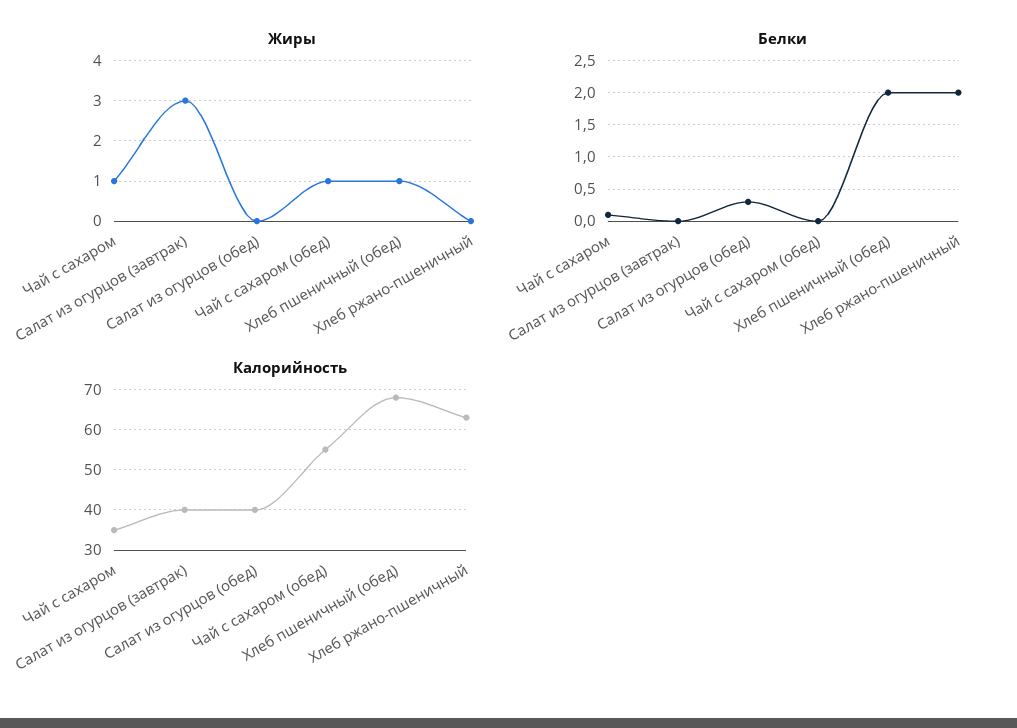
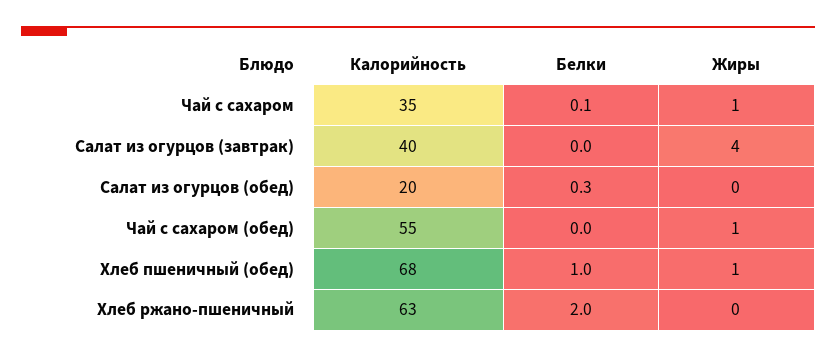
Жиры, Салат из огурцов (завтрак): 3 -> 4
Белки, Хлеб пшеничный (обед): 2 -> 1
Калорийность, Салат из огурцов (обед): 40 -> 20

